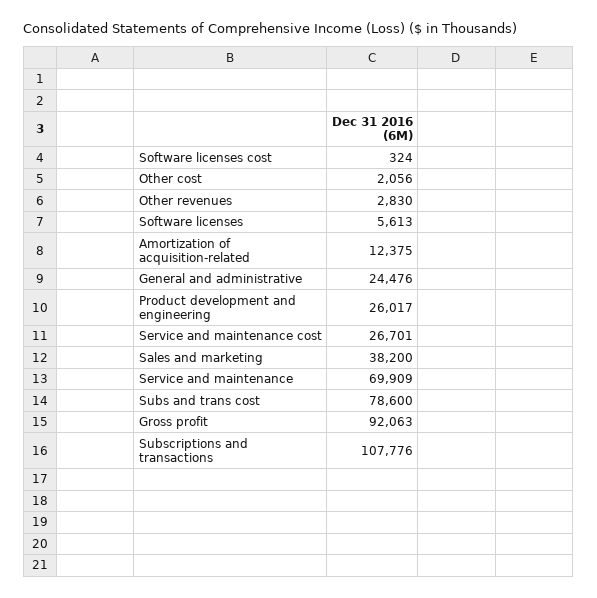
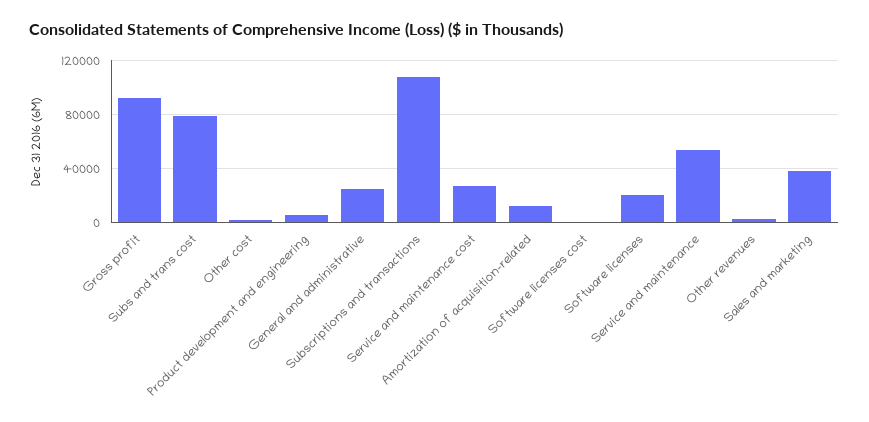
Software licenses: 5613 -> 20000
Product development and engineering: 26017 -> 5000
Service and maintenance: 69909 -> 55000

